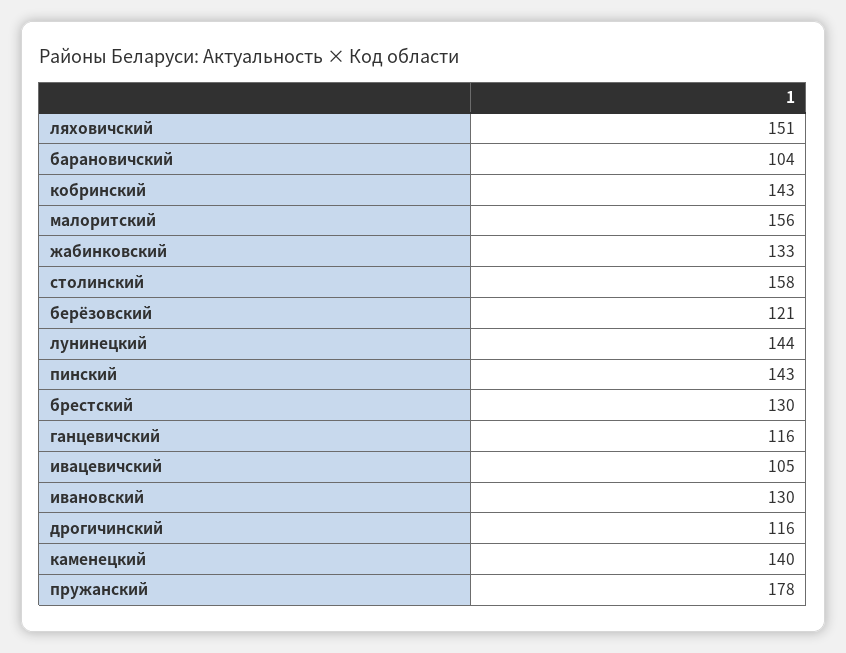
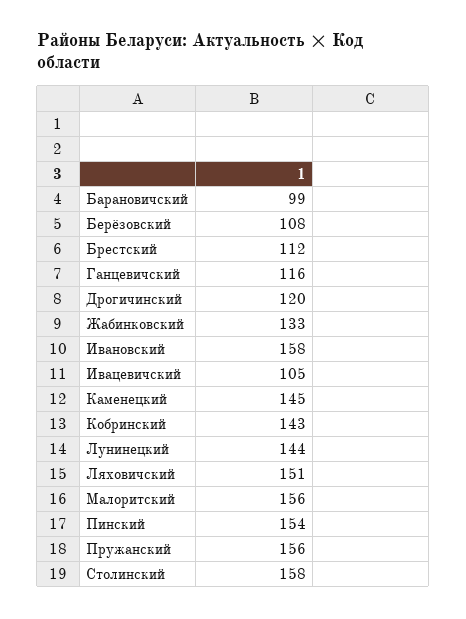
барановичский: 104 -> 99
берёзовский: 121 -> 108
пинский: 143 -> 154
брестский: 130 -> 112
ивановский: 130 -> 158
дрогичинский: 116 -> 120
каменецкий: 140 -> 145
пружанский: 178 -> 156

